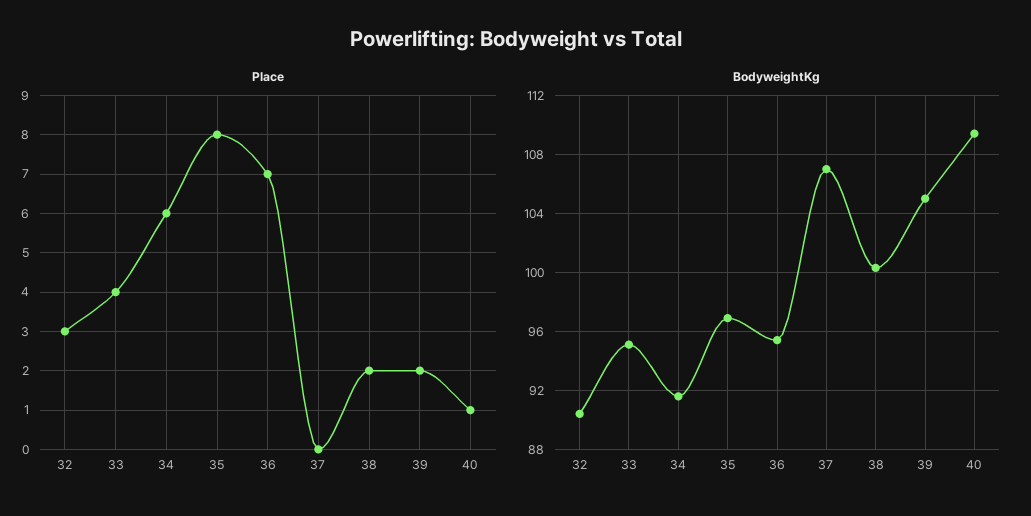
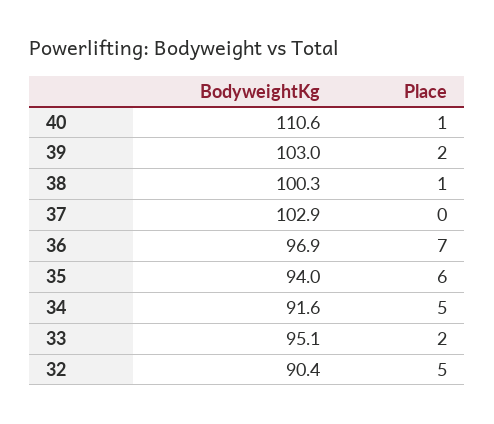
Place, 32: 3 -> 5
Place, 33: 4 -> 2
Place, 34: 6 -> 5
Place, 35: 8 -> 6
Place, 38: 2 -> 1
BodyweightKg, 35: 97 -> 94
BodyweightKg, 36: 95.5 -> 96.9
BodyweightKg, 37: 107 -> 102.9
BodyweightKg, 39: 105 -> 103
BodyweightKg, 40: 109.5 -> 110.6

